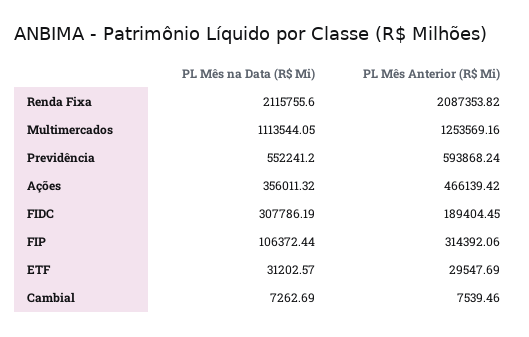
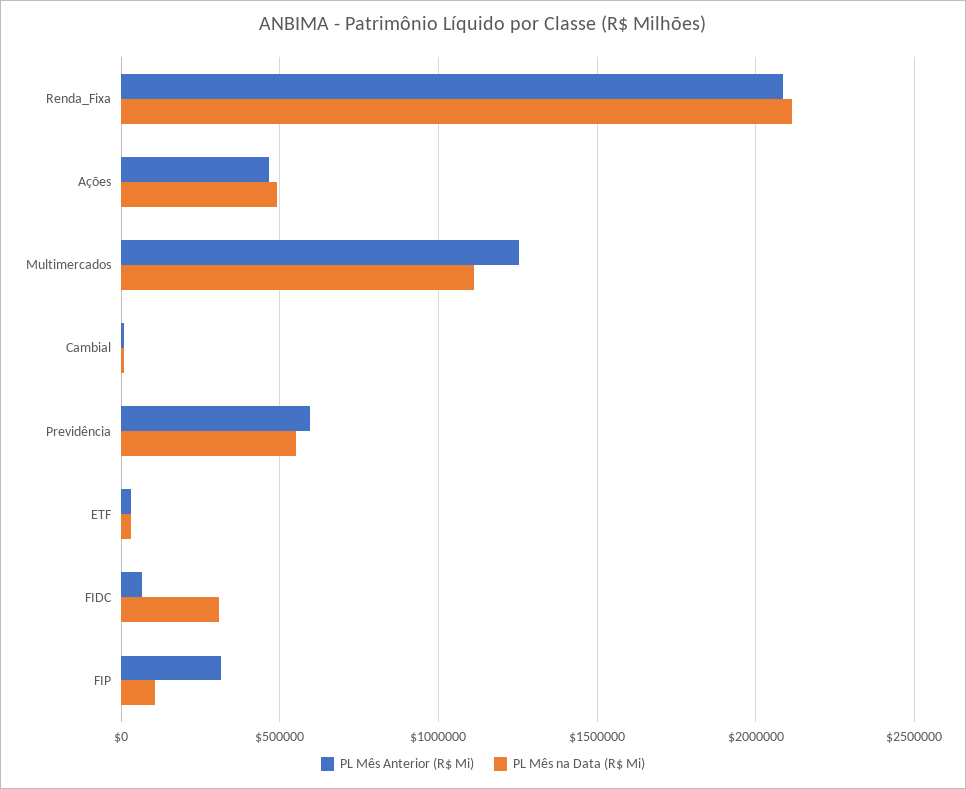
PL Mês na Data (R$ Mi), Ações: 356011.32 -> 500000
PL Mês Anterior (R$ Mi), FIDC: 189404.45 -> 50000

